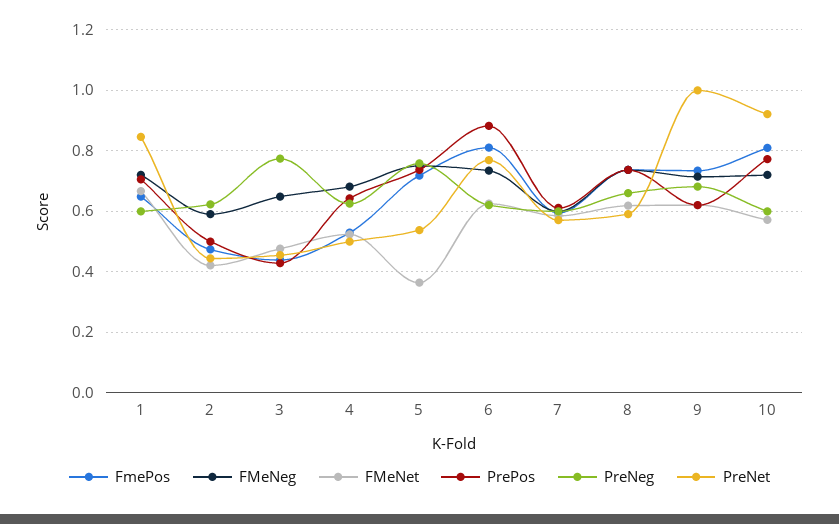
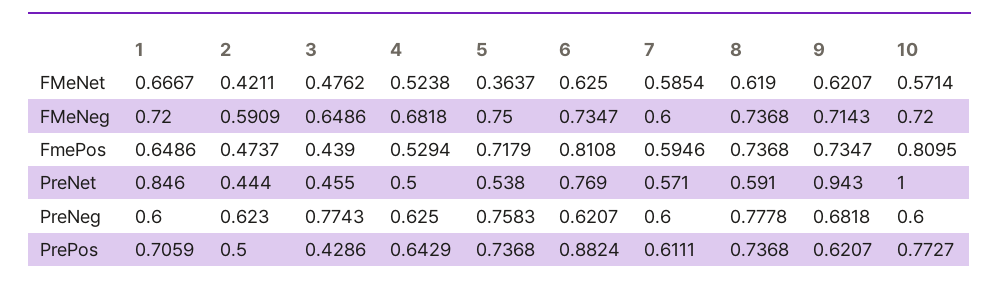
PreNeg, 8: 0.66 -> 0.7778
PreNet, 9: 1 -> 0.943
PreNet, 10: 0.92 -> 1

